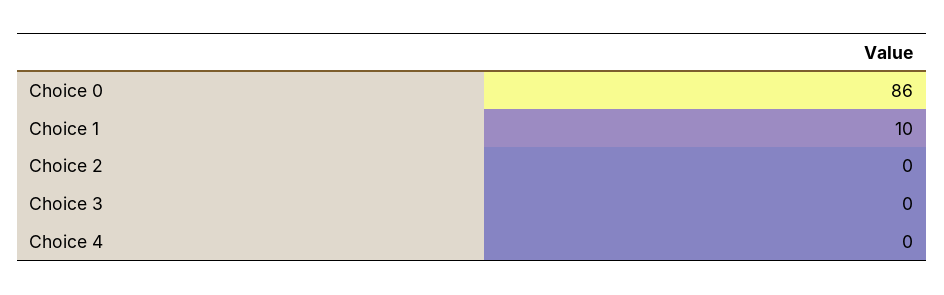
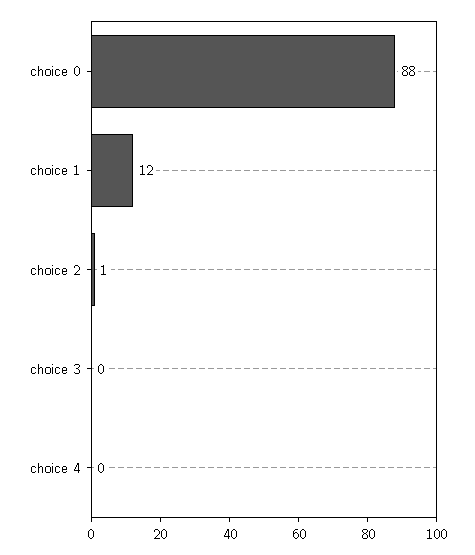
Choice 0: 86 -> 88
Choice 1: 10 -> 12
Choice 2: 0 -> 1

